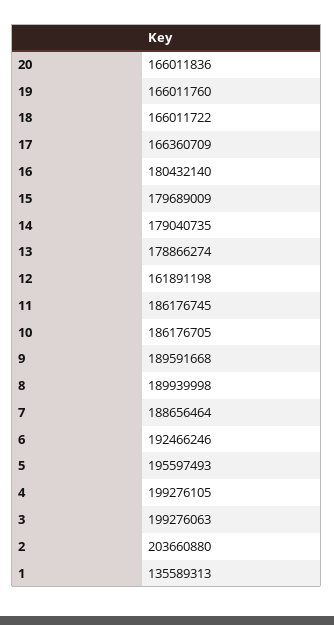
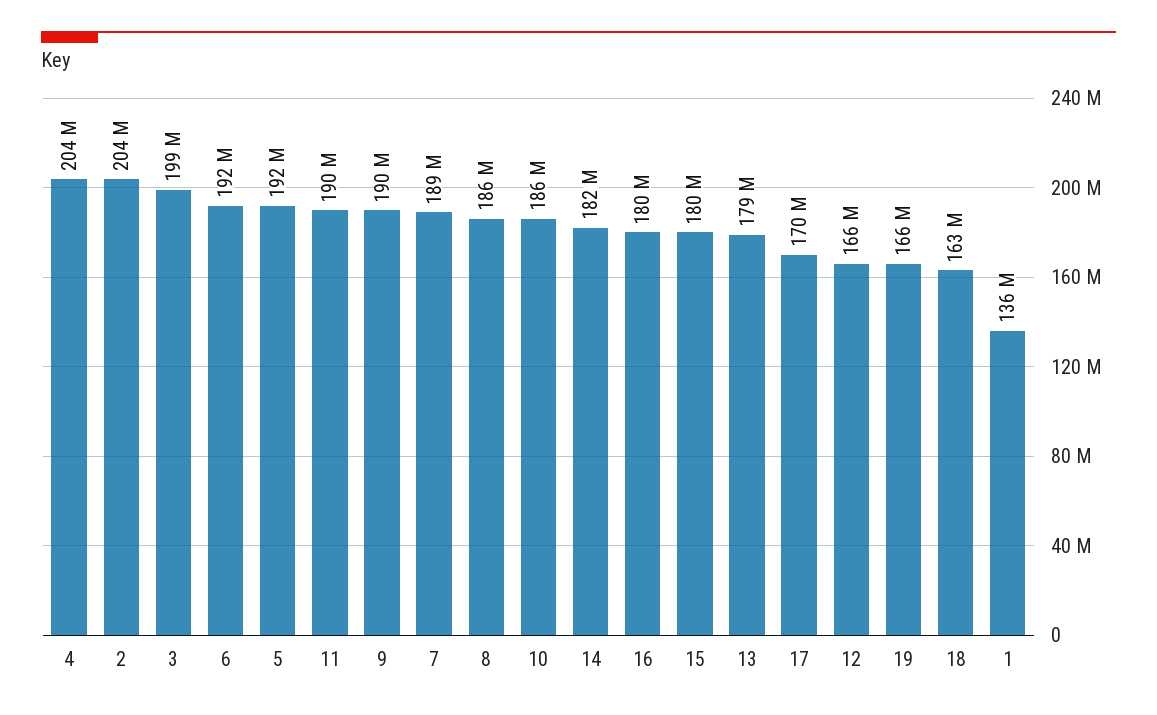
20: 166011836 -> none
18: 166011722 -> 163000000
17: 166360709 -> 170000000
14: 179040735 -> 182000000
12: 161891198 -> 166000000
11: 186176745 -> 190000000
8: 189939998 -> 186000000
5: 195597493 -> 192000000
4: 199276105 -> 204000000

